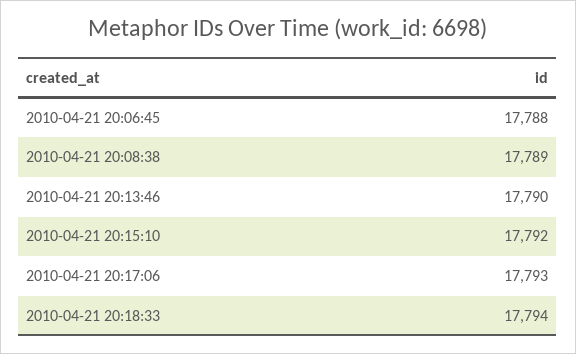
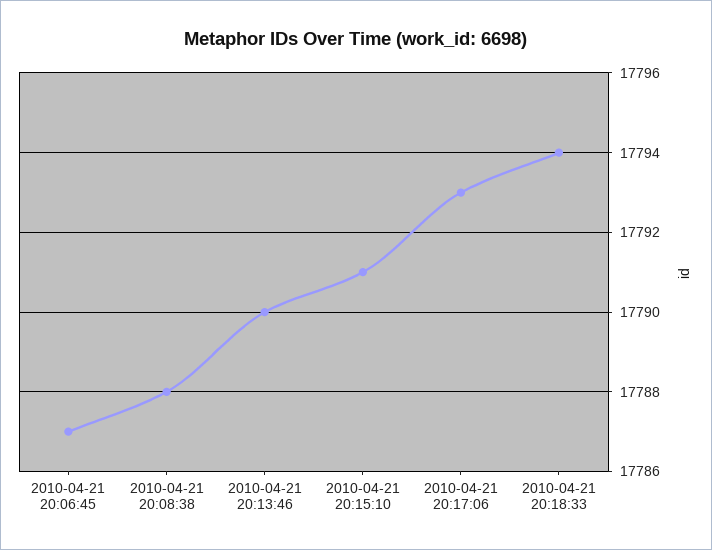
2010-04-21 20:06:45: 17788 -> 17787
2010-04-21 20:08:38: 17789 -> 17788
2010-04-21 20:15:10: 17792 -> 17791

